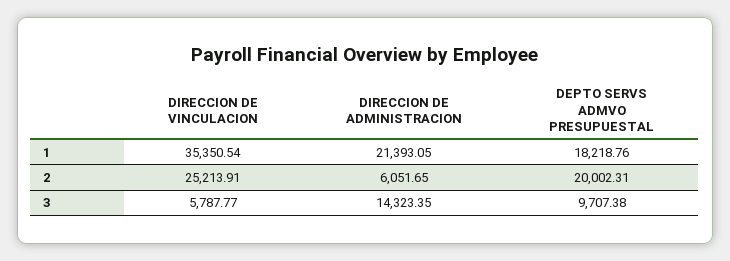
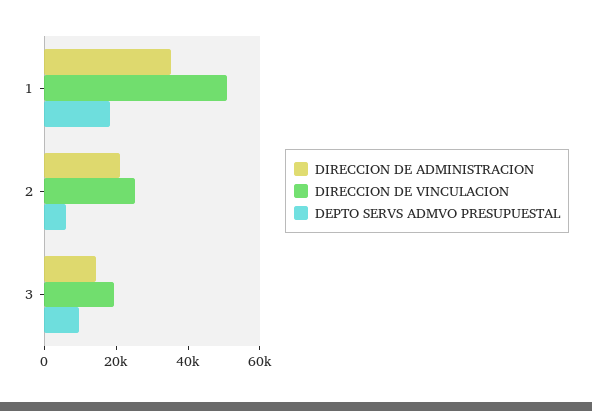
DIRECCION DE VINCULACION, 1: 35350.54 -> 50000
DIRECCION DE ADMINISTRACION, 1: 21393.05 -> 35000
DIRECCION DE ADMINISTRACION, 2: 6051.65 -> 20000
DEPTO SERVS ADMVO PRESUPUESTAL, 2: 20002.31 -> 5000
DIRECCION DE VINCULACION, 3: 5787.77 -> 20000

